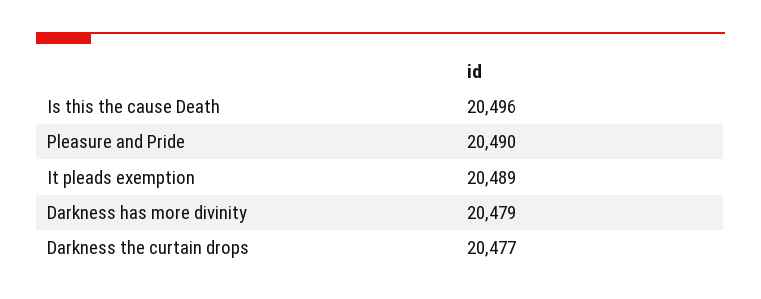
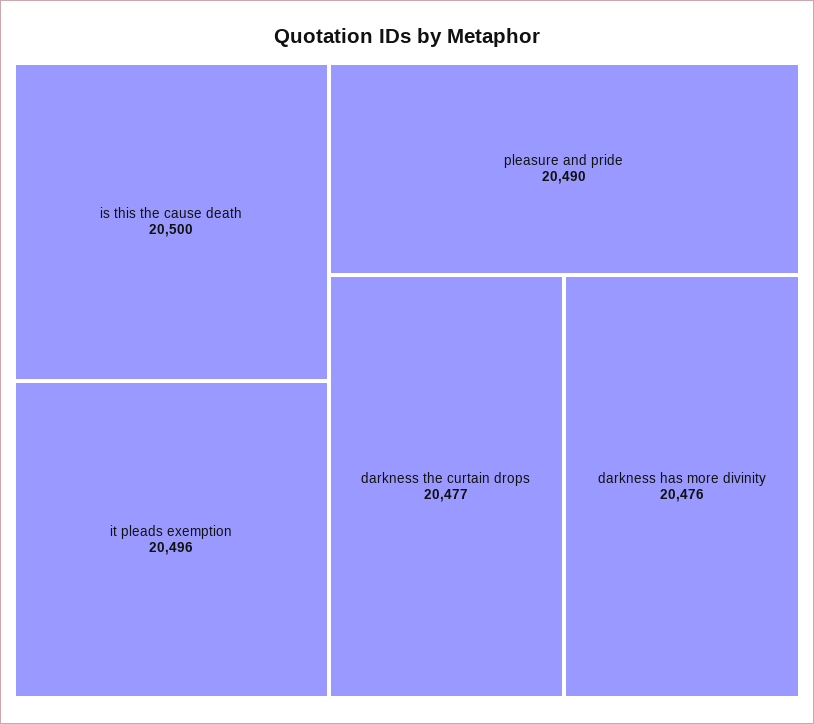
Is this the cause Death: 20496 -> 20500
It pleads exemption: 20489 -> 20496
Darkness has more divinity: 20479 -> 20476

